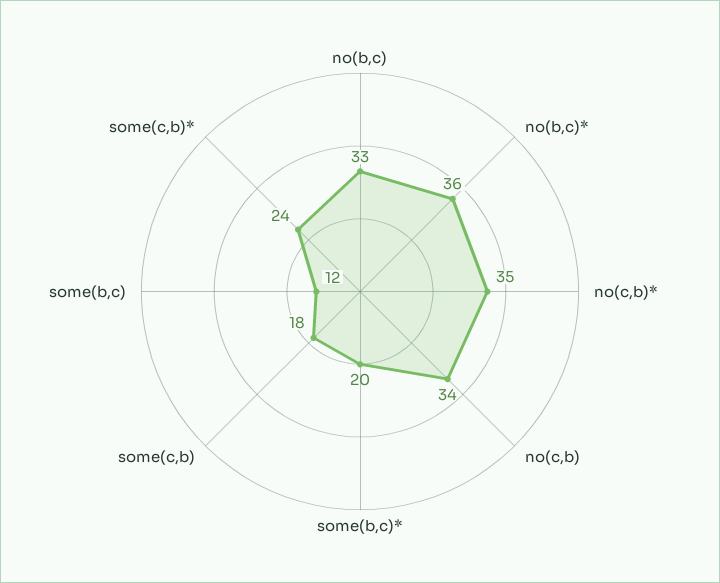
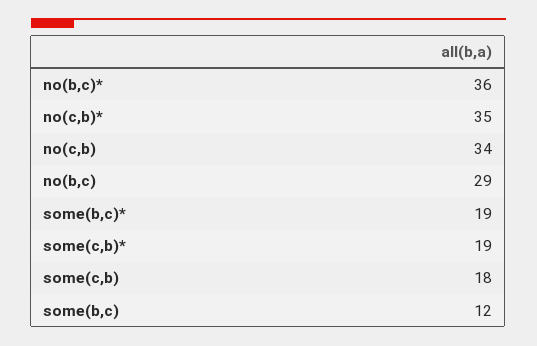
no(b,c): 33 -> 29
some(b,c)*: 20 -> 19
some(c,b)*: 24 -> 19

